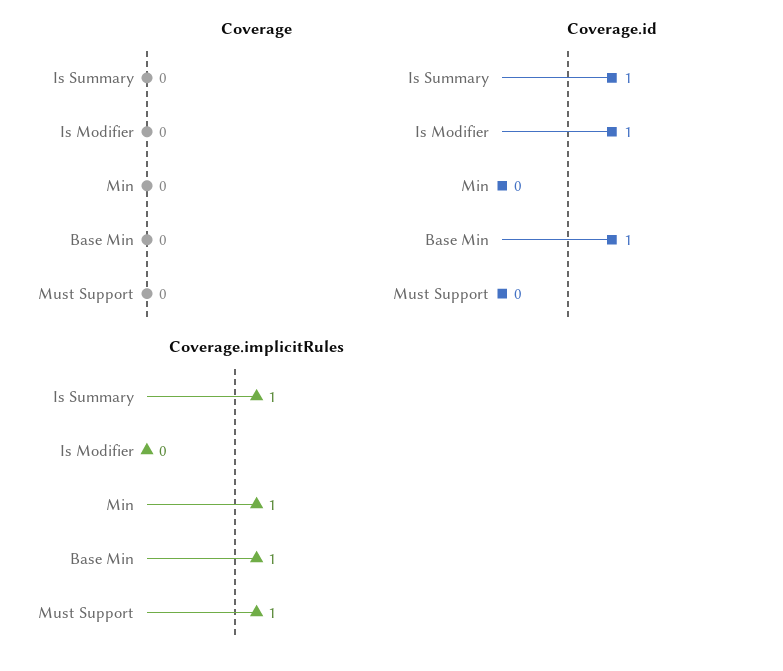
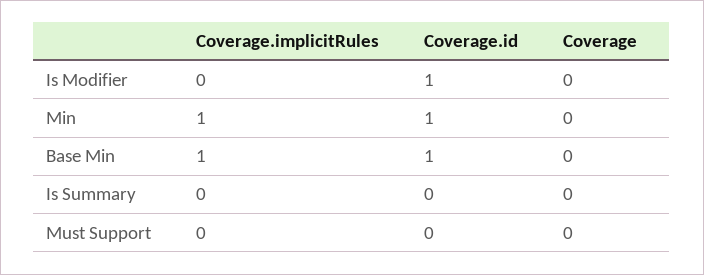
Coverage.id, Is Summary: 1 -> 0
Coverage.id, Min: 0 -> 1
Coverage.implicitRules, Is Summary: 1 -> 0
Coverage.implicitRules, Must Support: 1 -> 0

